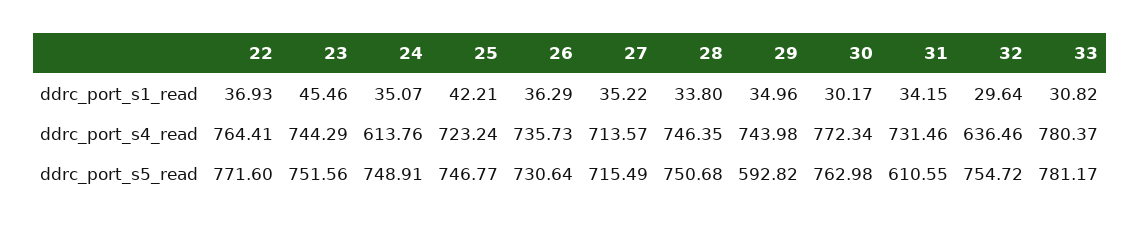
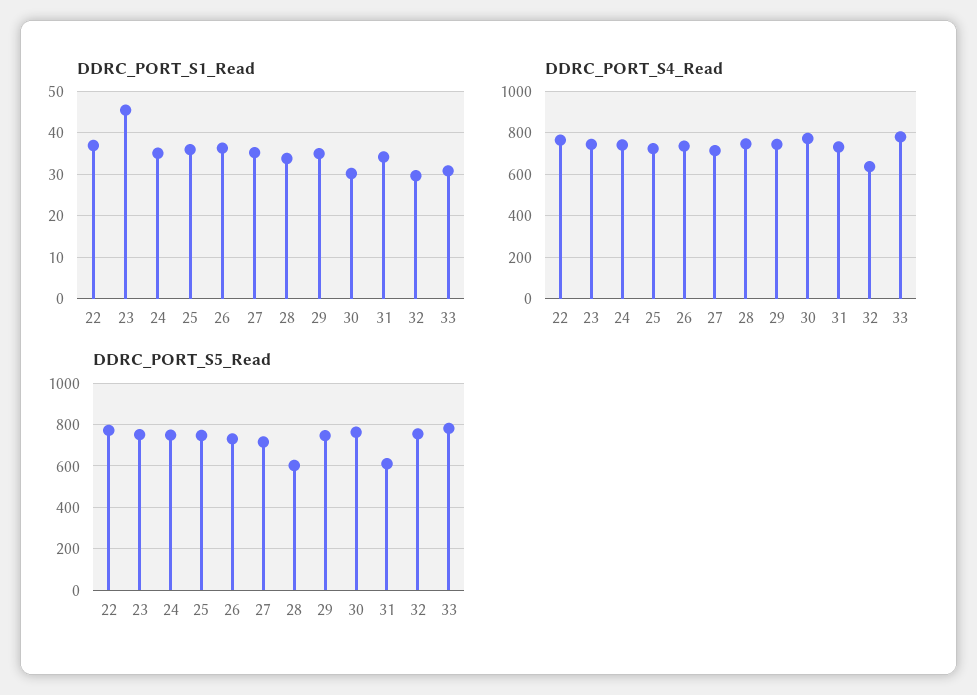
ddrc_port_s1_read, 25: 42.21 -> 36
ddrc_port_s4_read, 24: 613.76 -> 750
ddrc_port_s5_read, 28: 750.68 -> 600
ddrc_port_s5_read, 29: 592.82 -> 750

